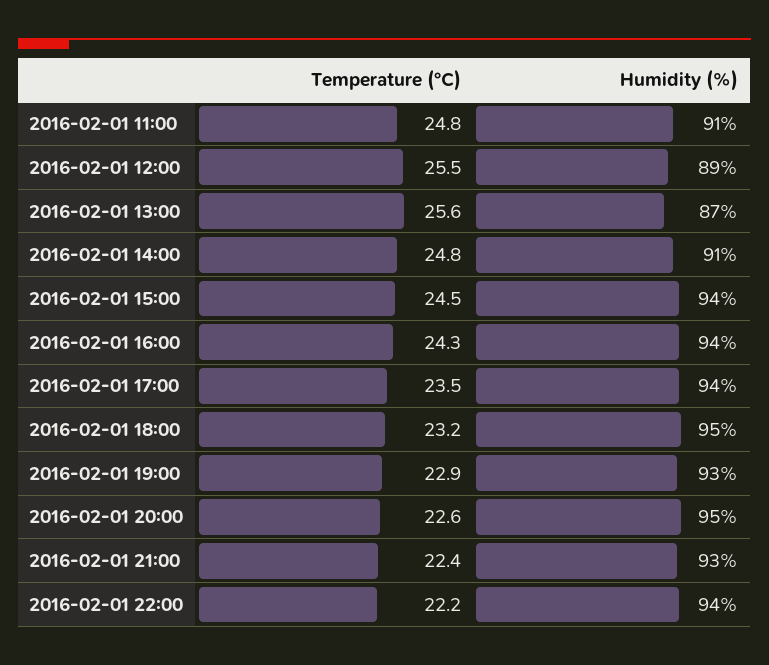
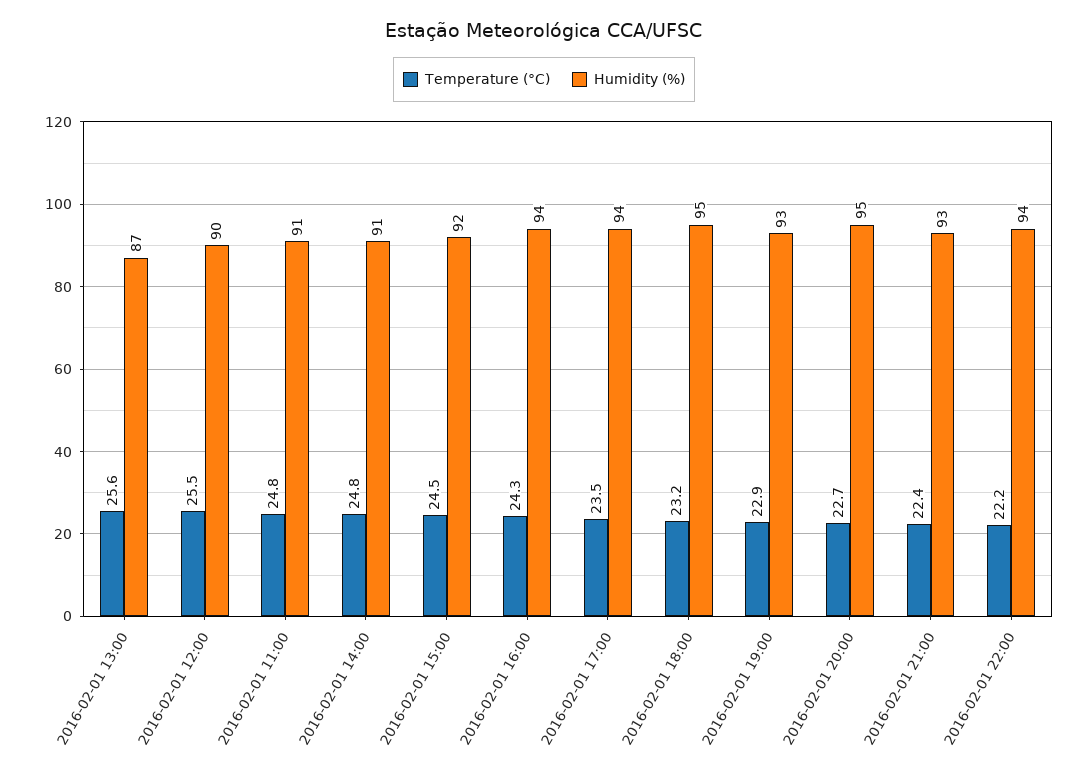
Humidity (%), 2016-02-01 12:00: 89 -> 90
Humidity (%), 2016-02-01 15:00: 94 -> 92
Temperature (°C), 2016-02-01 20:00: 22.6 -> 22.7

